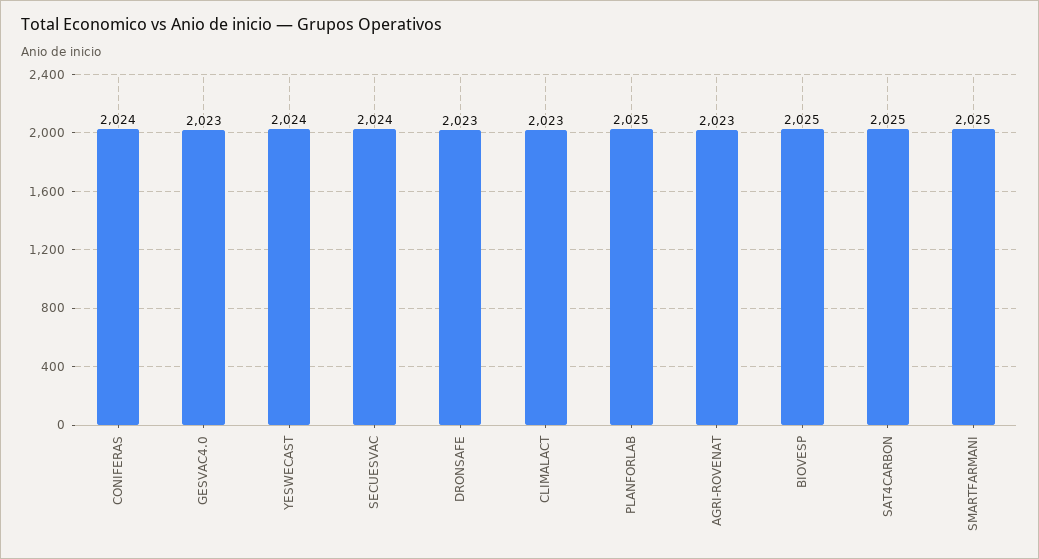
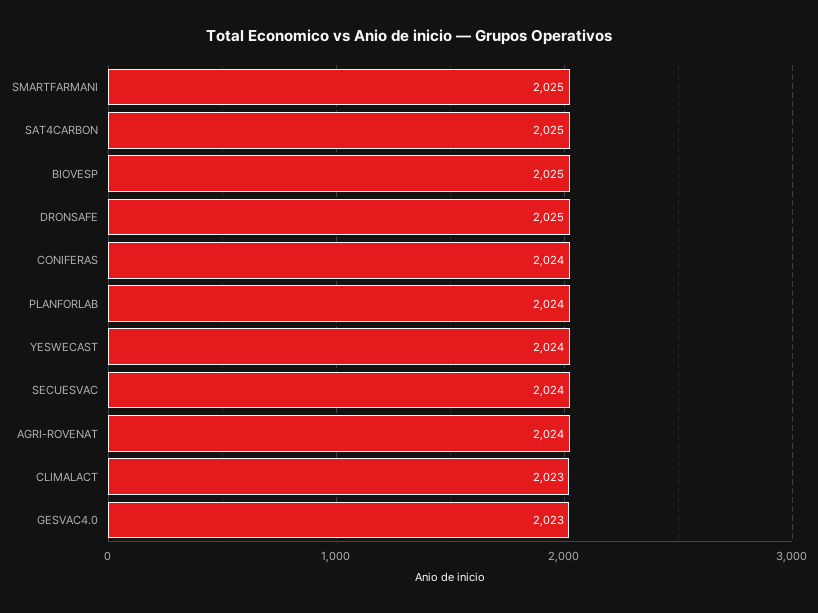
DRONSAFE: 2023 -> 2025
PLANFORLAB: 2025 -> 2024
AGRI-ROVENAT: 2023 -> 2024

